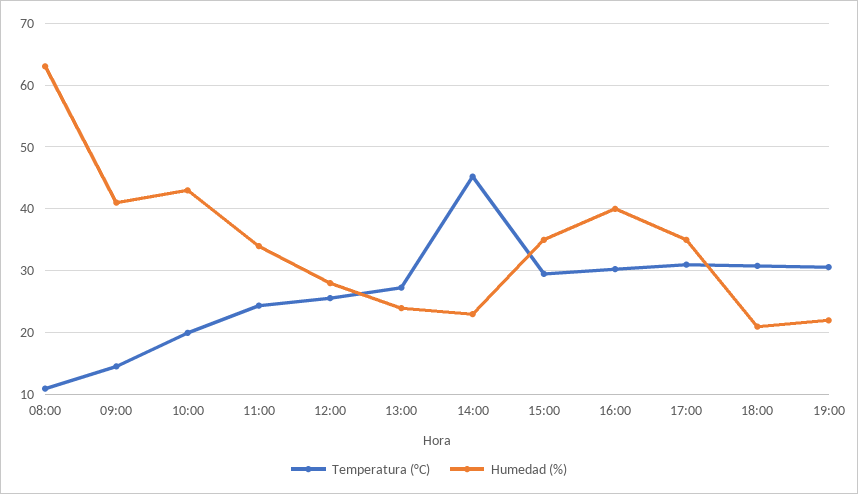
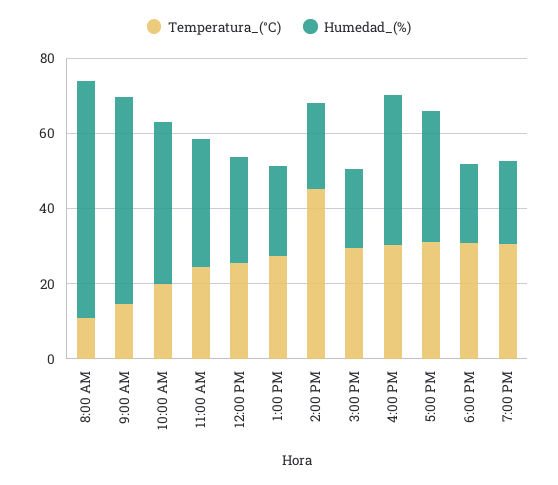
Humedad (%), 09:00: 41 -> 55
Humedad (%), 15:00: 35 -> 20

